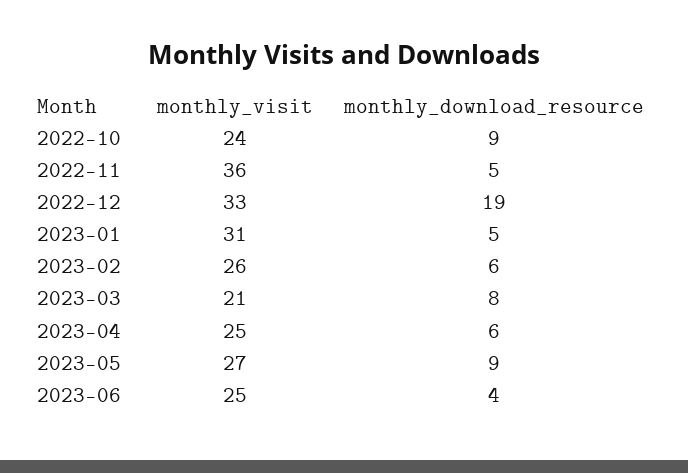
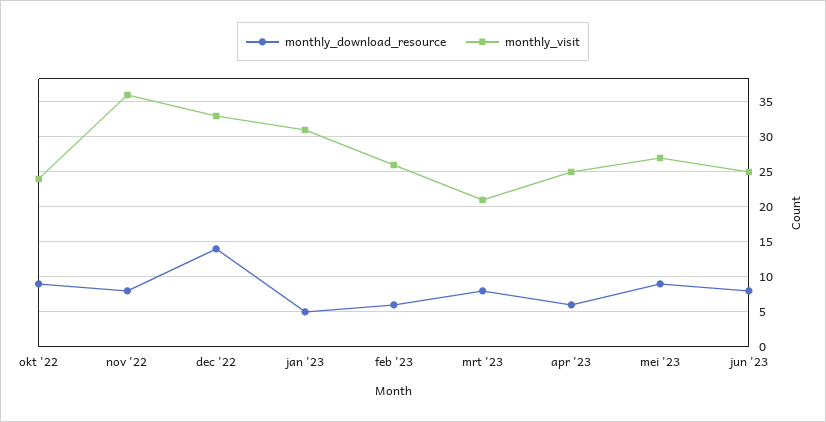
monthly_download_resource, 2022-11: 5 -> 8
monthly_download_resource, 2022-12: 19 -> 14
monthly_download_resource, 2023-06: 4 -> 8

